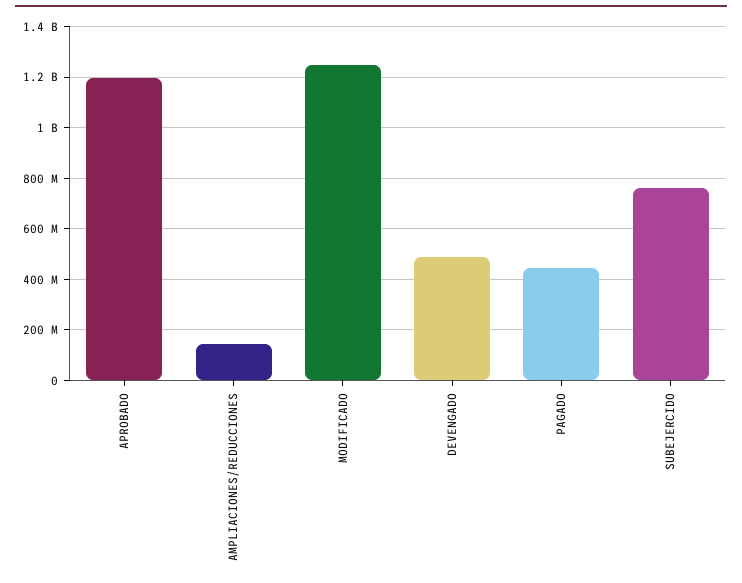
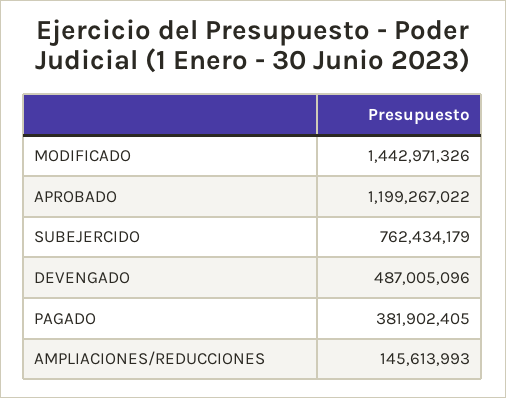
MODIFICADO: 1250000000 -> 1442971326
PAGADO: 450000000 -> 381902405

